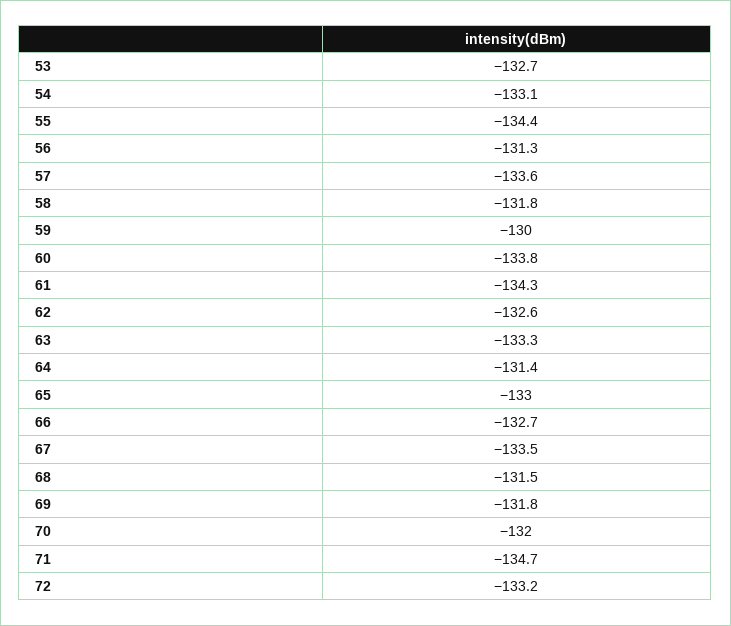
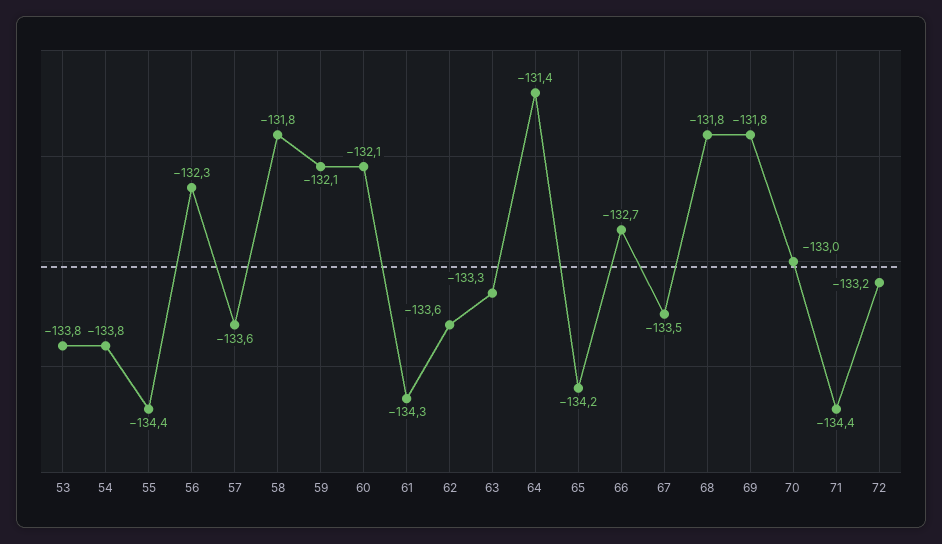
53: -132.7 -> -133.8
54: -133.1 -> -133.8
56: -131.3 -> -132.3
59: -130 -> -132.1
60: -133.8 -> -132.1
62: -132.6 -> -133.6
65: -133 -> -134.2
68: -131.5 -> -131.8
70: -132 -> -133
71: -134.7 -> -134.4

